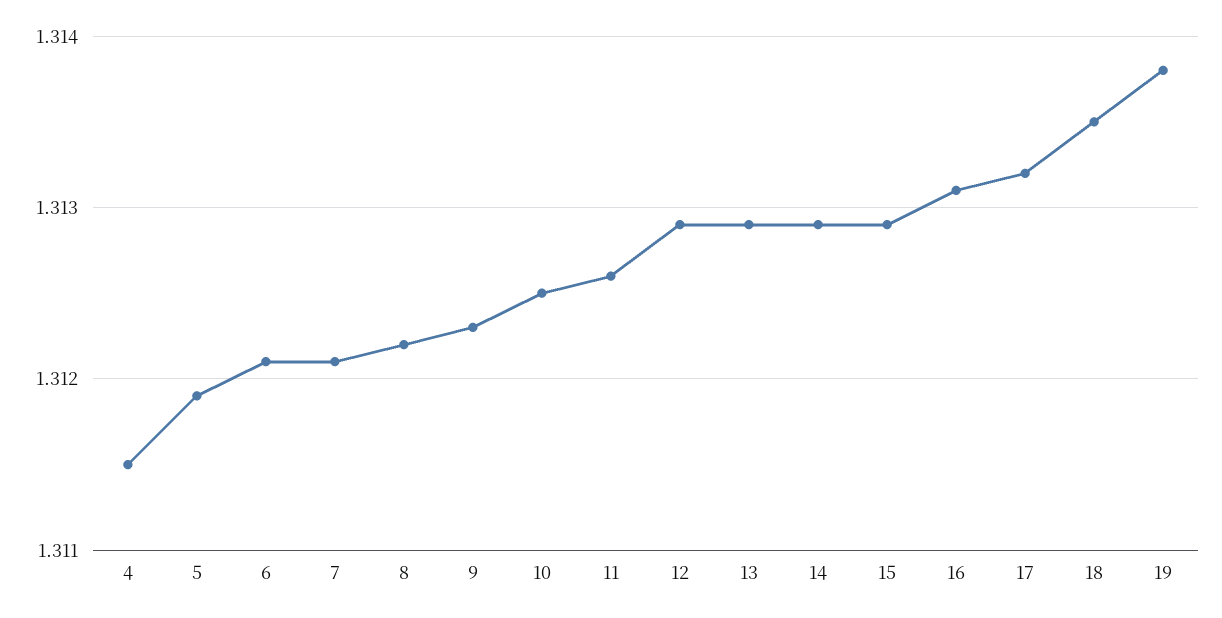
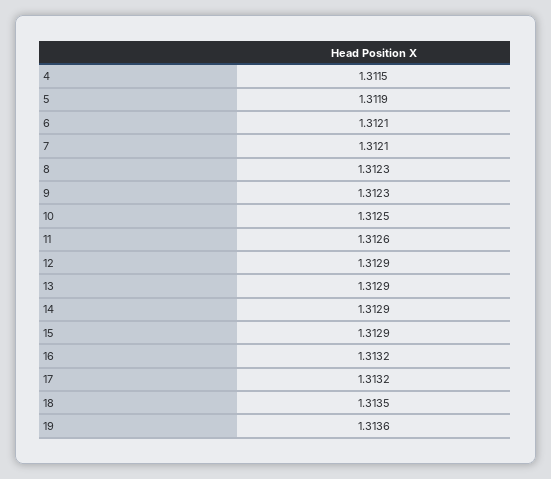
8: 1.3122 -> 1.3123
16: 1.3131 -> 1.3132
19: 1.3138 -> 1.3136

